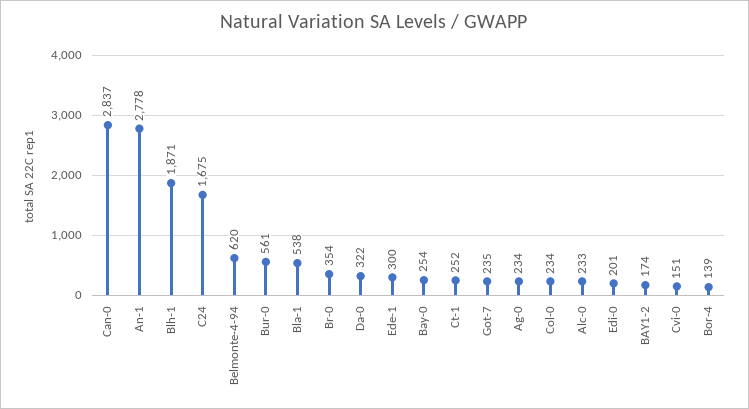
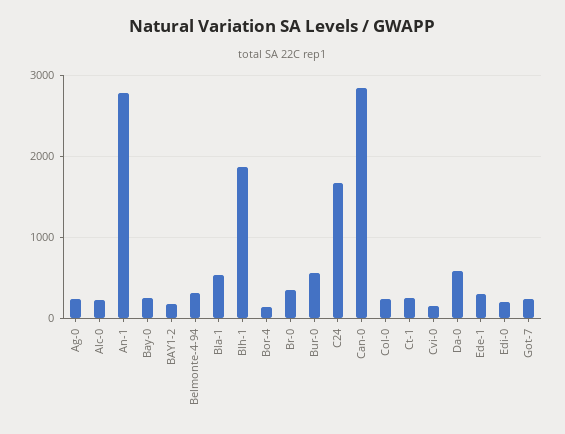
Belmonte-4-94: 620 -> 300
Da-0: 322 -> 600

